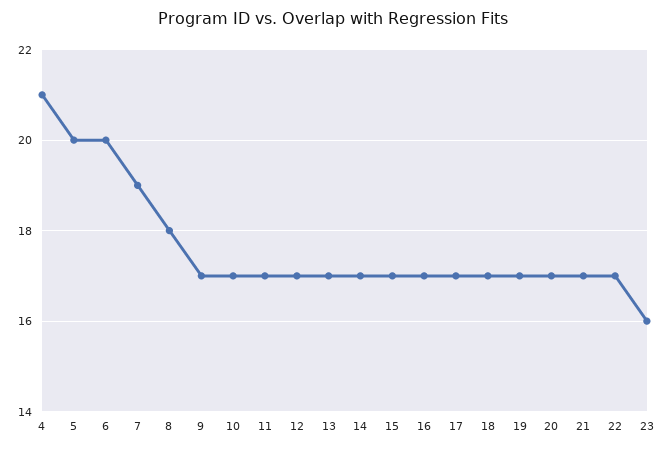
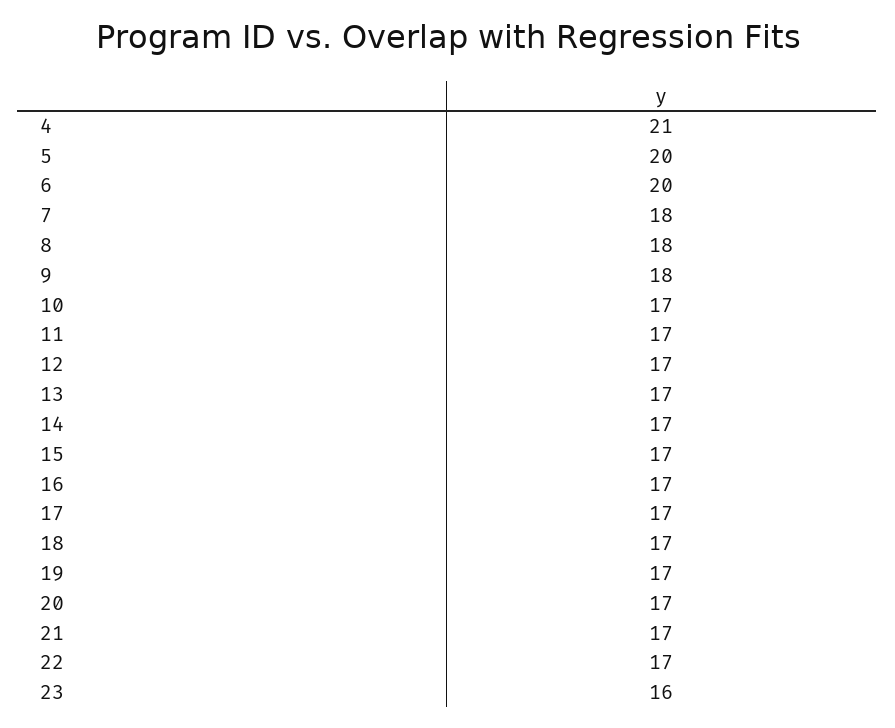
7: 19 -> 18
9: 17 -> 18

